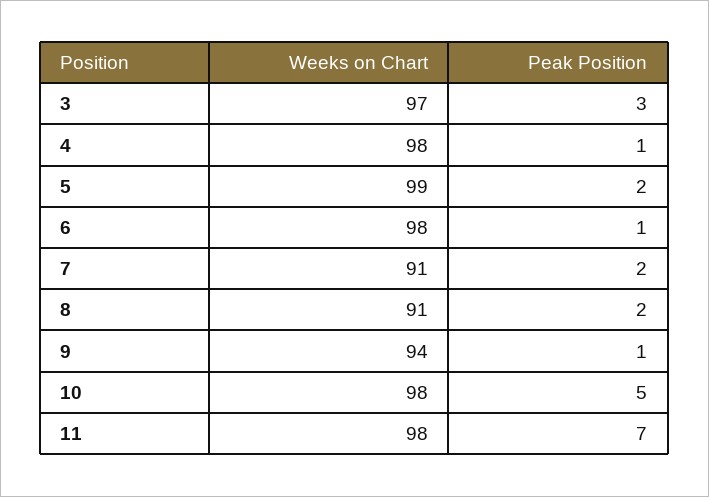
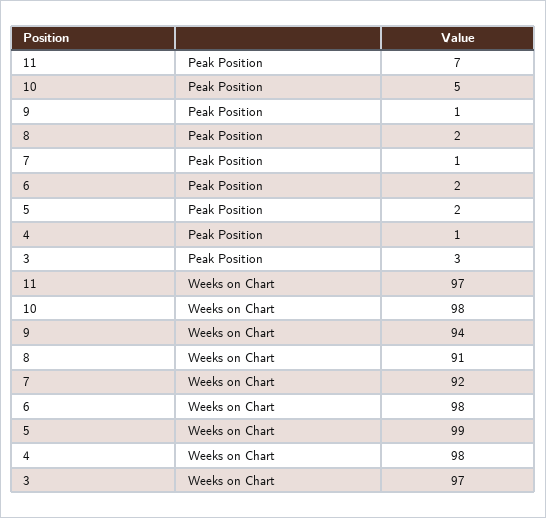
Peak Position, 6: 1 -> 2
Weeks on Chart, 7: 91 -> 92
Peak Position, 7: 2 -> 1
Weeks on Chart, 11: 98 -> 97

